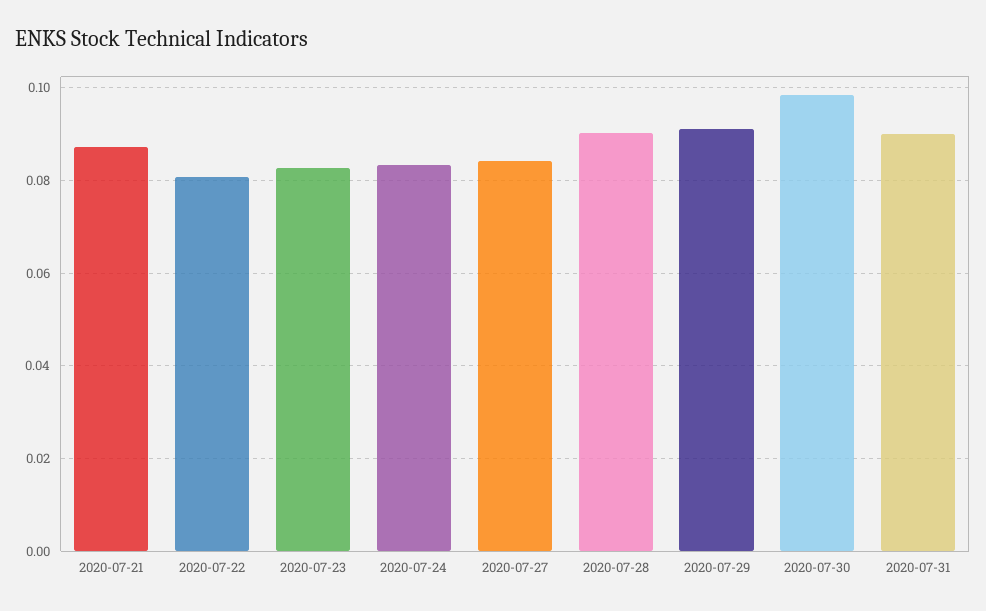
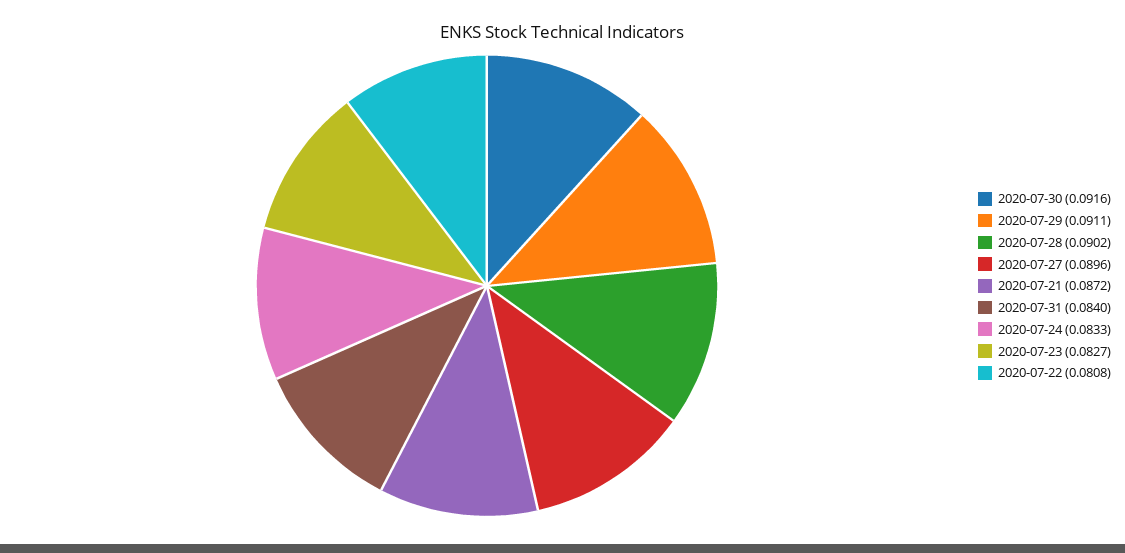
2020-07-27: 0.084 -> 0.0896
2020-07-30: 0.098 -> 0.0916
2020-07-31: 0.09 -> 0.084

